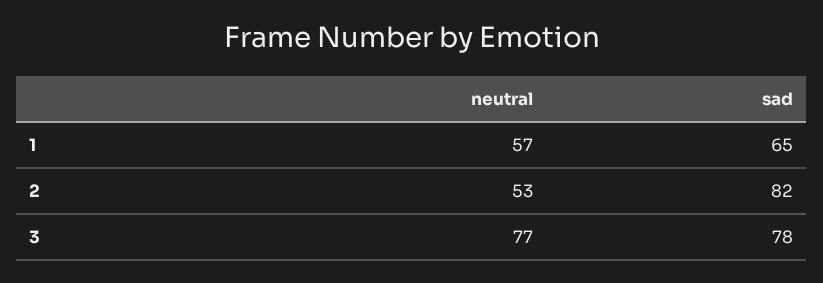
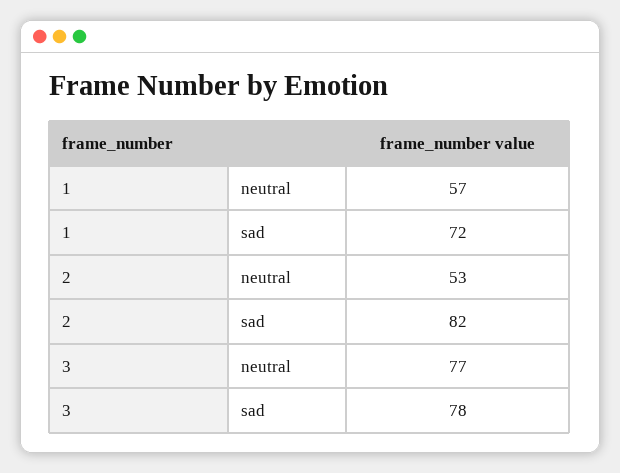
sad, 1: 65 -> 72

